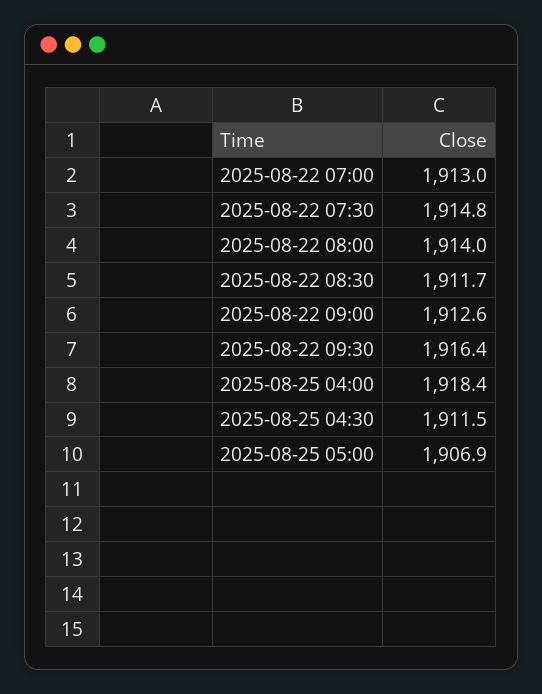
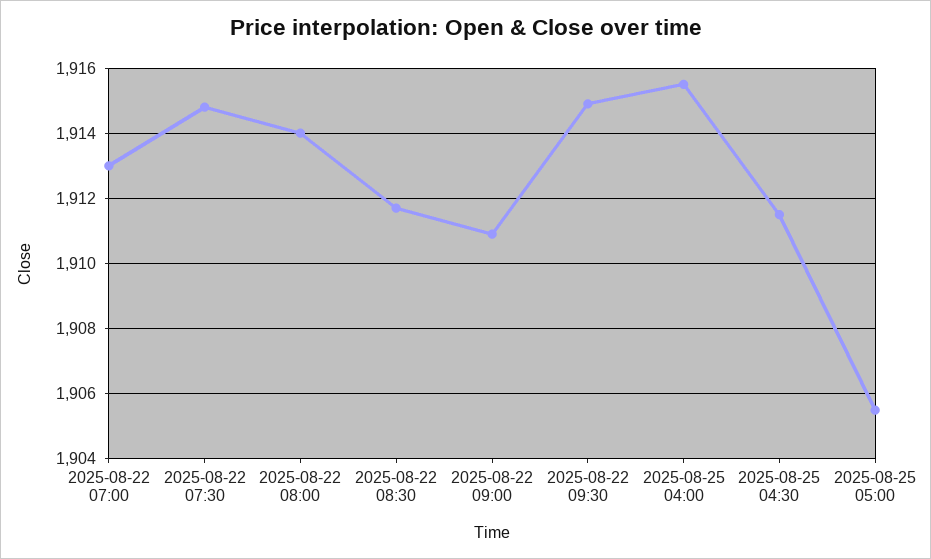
2025-08-22 09:00: 1912.6 -> 1911
2025-08-22 09:30: 1916.4 -> 1915
2025-08-25 04:00: 1918.4 -> 1915.5
2025-08-25 05:00: 1906.9 -> 1905.5

